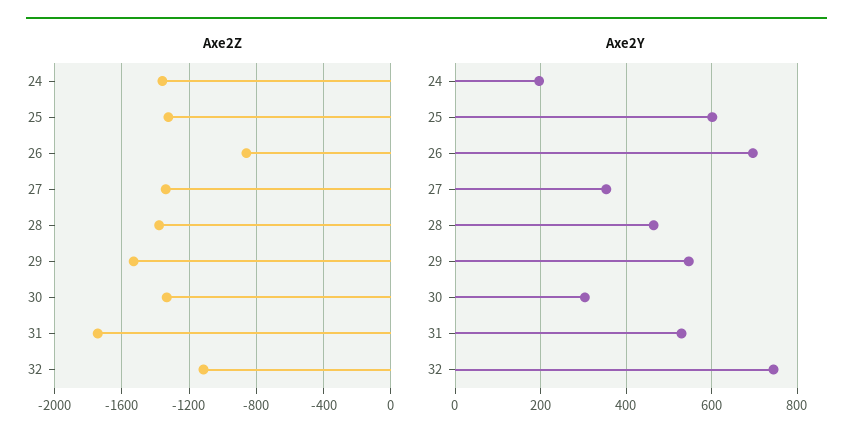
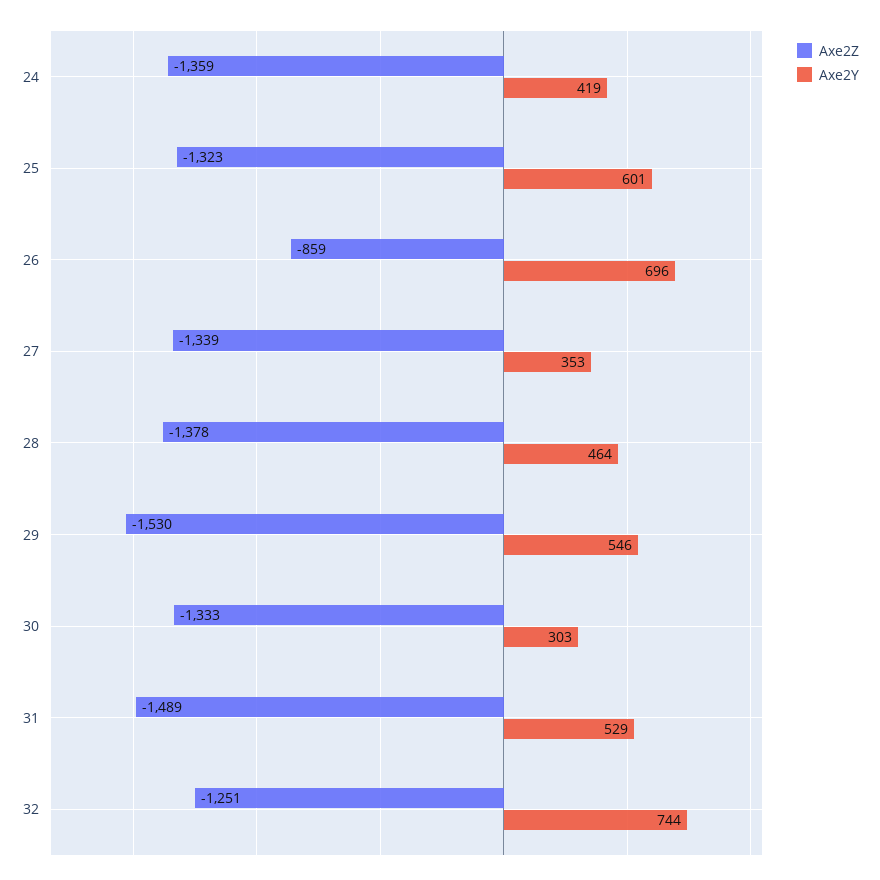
Axe2Z, 31: -1750 -> -1489
Axe2Z, 32: -1100 -> -1251
Axe2Y, 24: 200 -> 419

